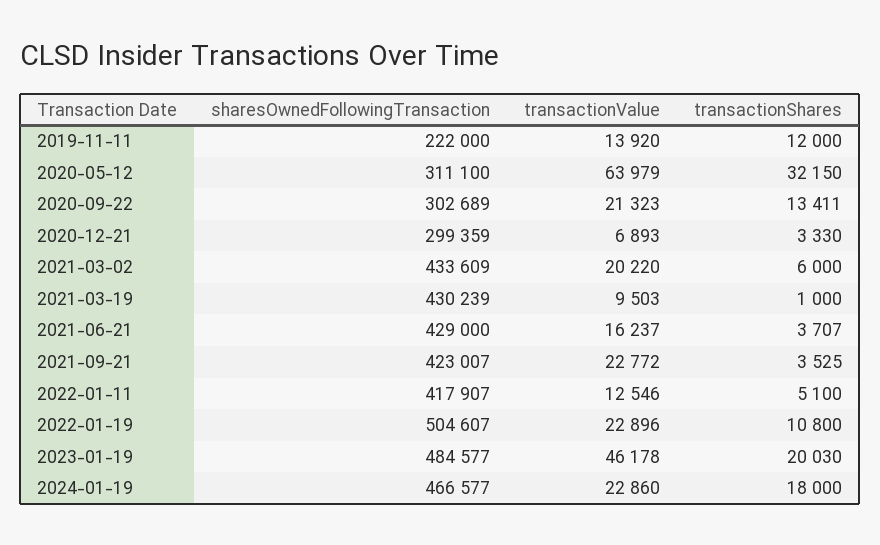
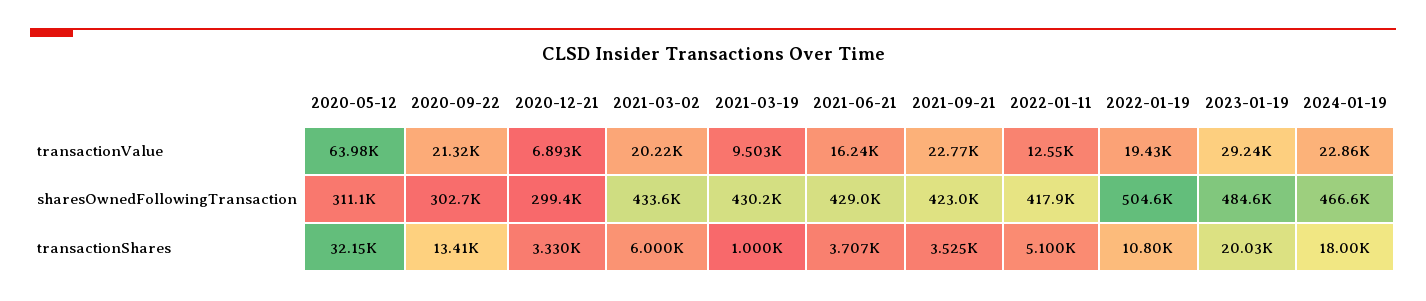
sharesOwnedFollowingTransaction, 2019-11-11: 222000 -> none
transactionValue, 2019-11-11: 13920 -> none
transactionShares, 2019-11-11: 12000 -> none
transactionValue, 2022-01-19: 22896 -> 19430
transactionValue, 2023-01-19: 46178 -> 29240

